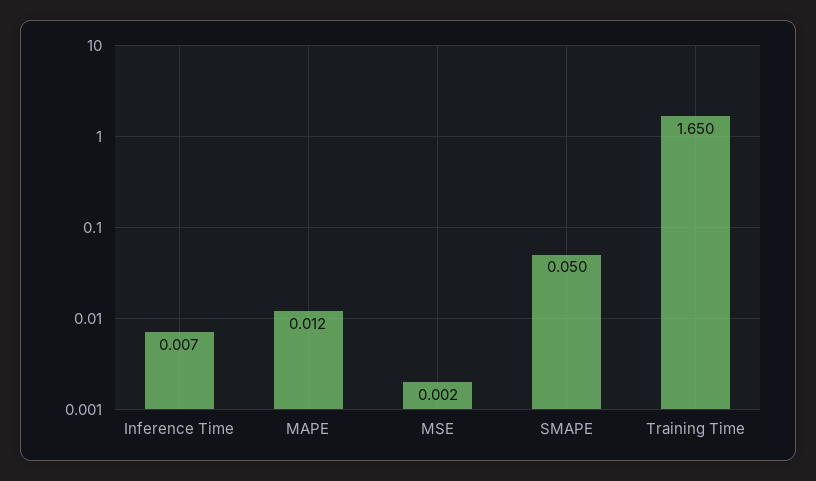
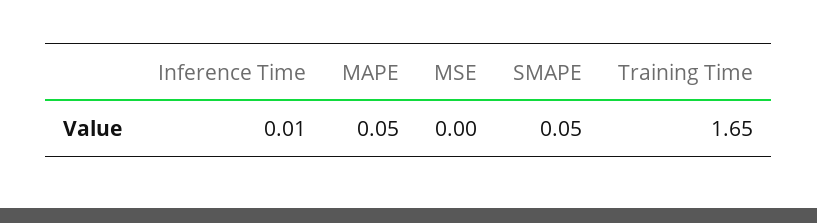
MAPE: 0.012 -> 0.05

